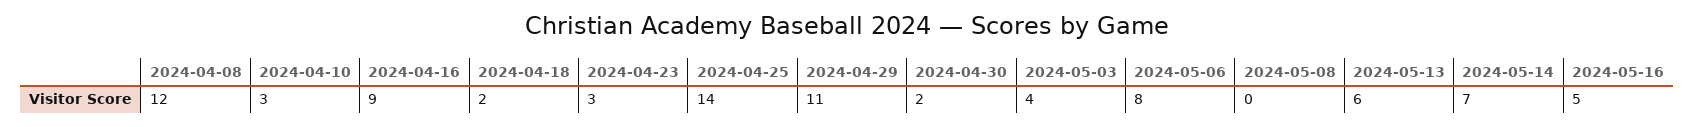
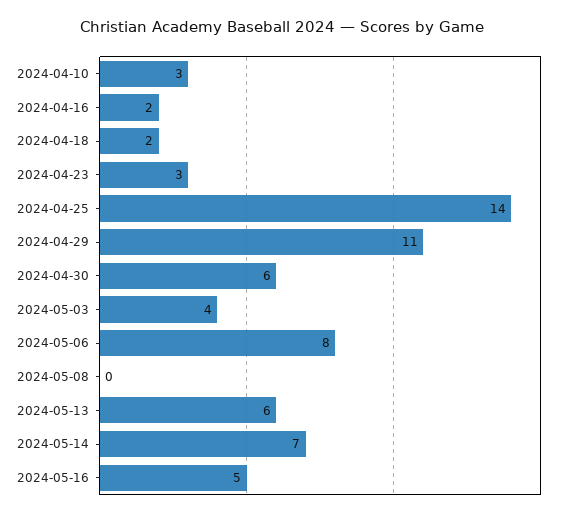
2024-04-08: 12 -> none
2024-04-16: 9 -> 2
2024-04-30: 2 -> 6

